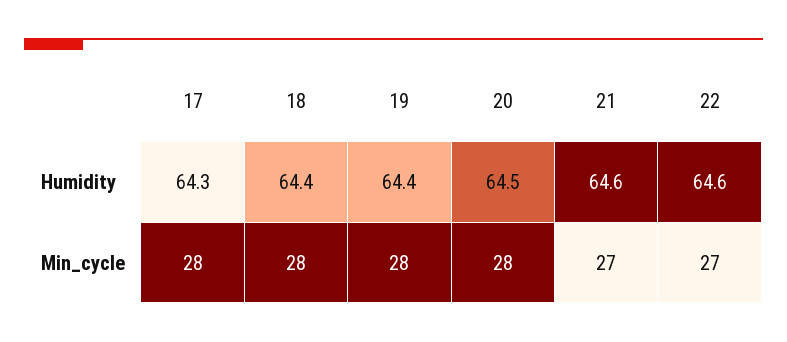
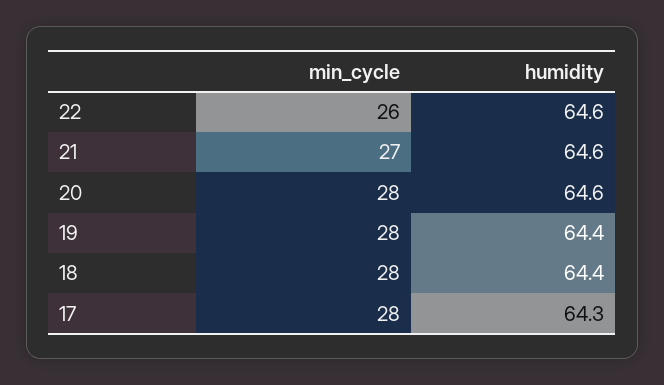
20, Humidity: 64.5 -> 64.6
22, Min_cycle: 27 -> 26

